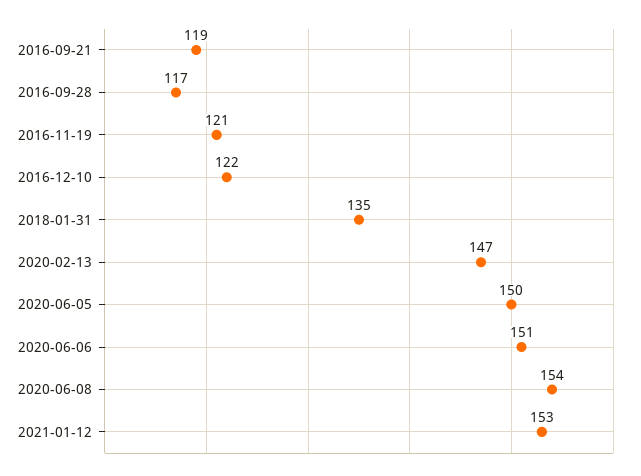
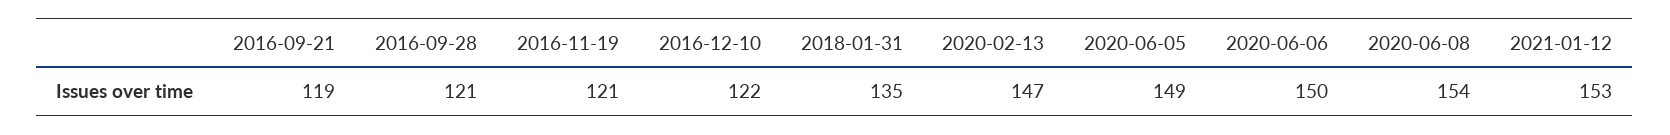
2016-09-28: 117 -> 121
2020-06-05: 150 -> 149
2020-06-06: 151 -> 150

